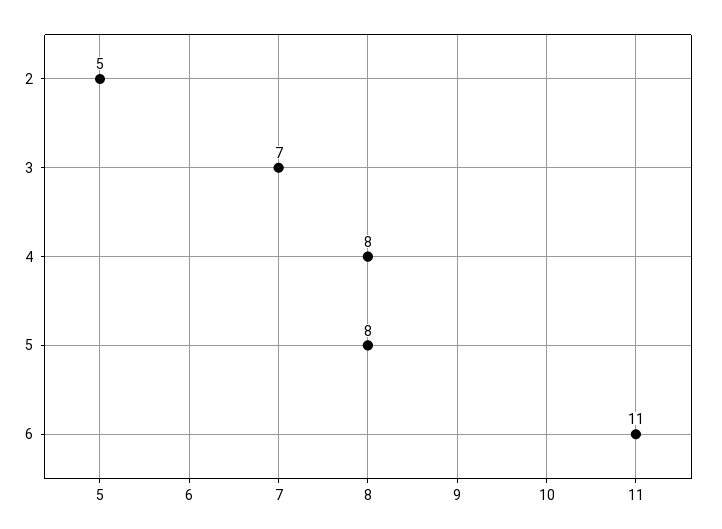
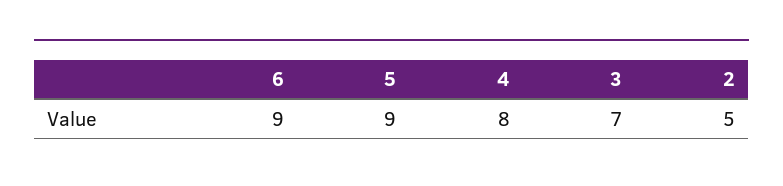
5: 8 -> 9
6: 11 -> 9

